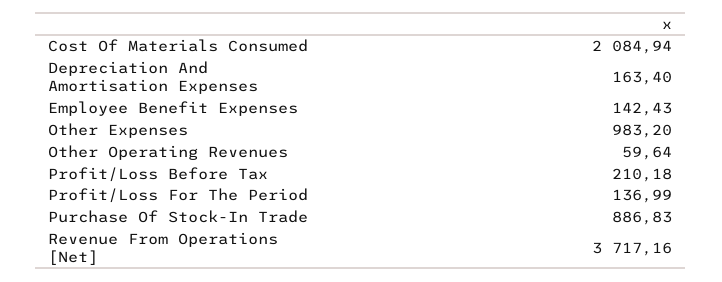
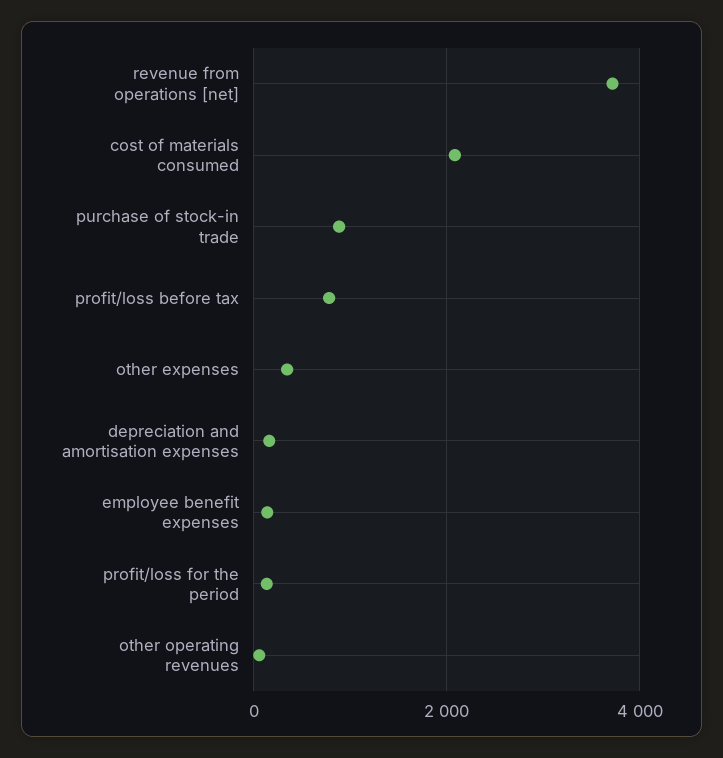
Other Expenses: 983.2 -> 400
Profit/Loss Before Tax: 210.18 -> 800

